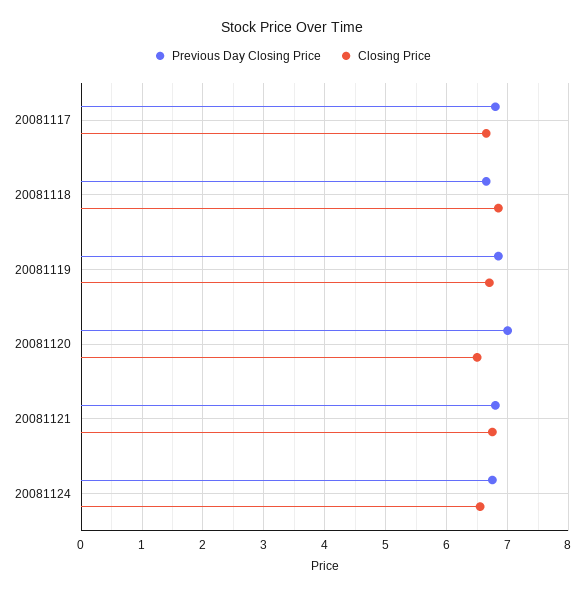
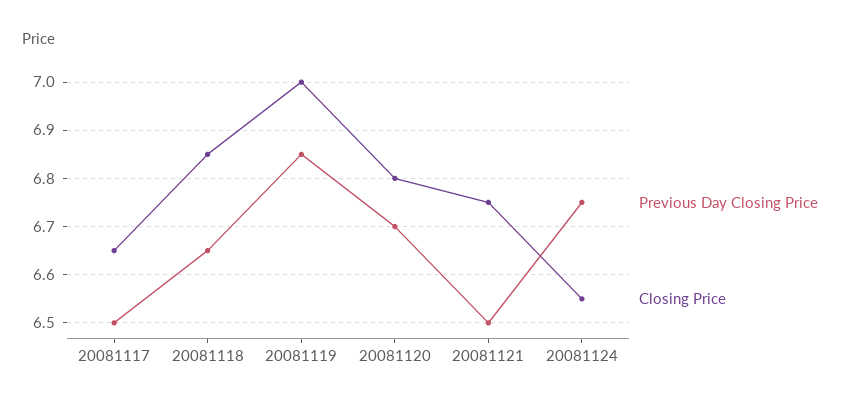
Previous Day Closing Price, 20081117: 6.8 -> 6.5
Closing Price, 20081119: 6.7 -> 7
Previous Day Closing Price, 20081120: 7 -> 6.7
Closing Price, 20081120: 6.5 -> 6.8
Previous Day Closing Price, 20081121: 6.8 -> 6.5

